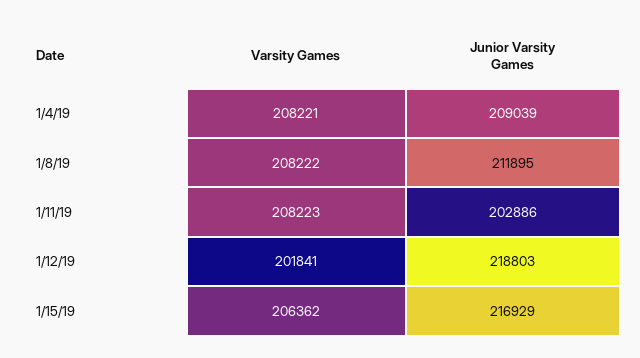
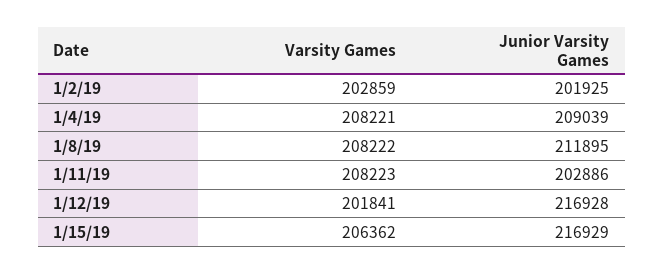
Junior Varsity Games, 1/12/19: 218803 -> 216928
Varsity Games, 1/2/19: none -> 202859
Junior Varsity Games, 1/2/19: none -> 201925

